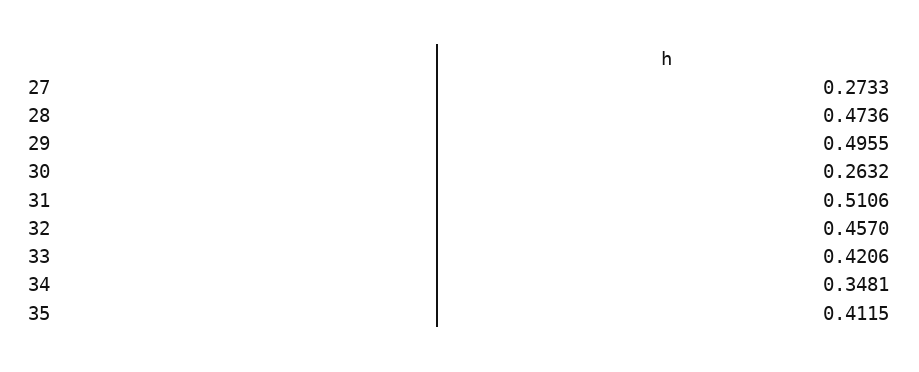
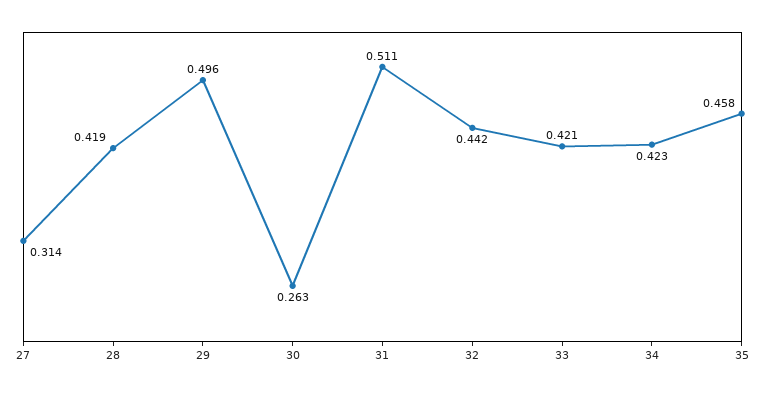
27: 0.2733 -> 0.314
28: 0.4736 -> 0.419
32: 0.457 -> 0.442
34: 0.3481 -> 0.423
35: 0.4115 -> 0.458

